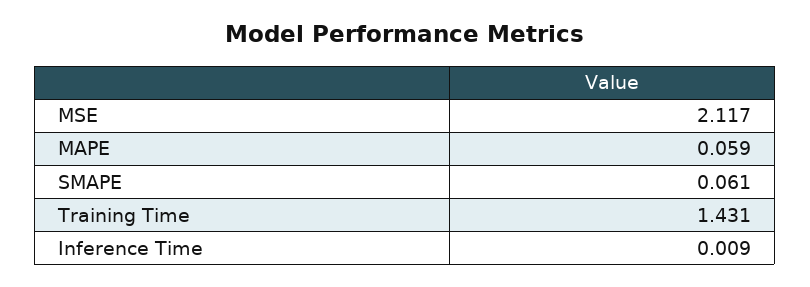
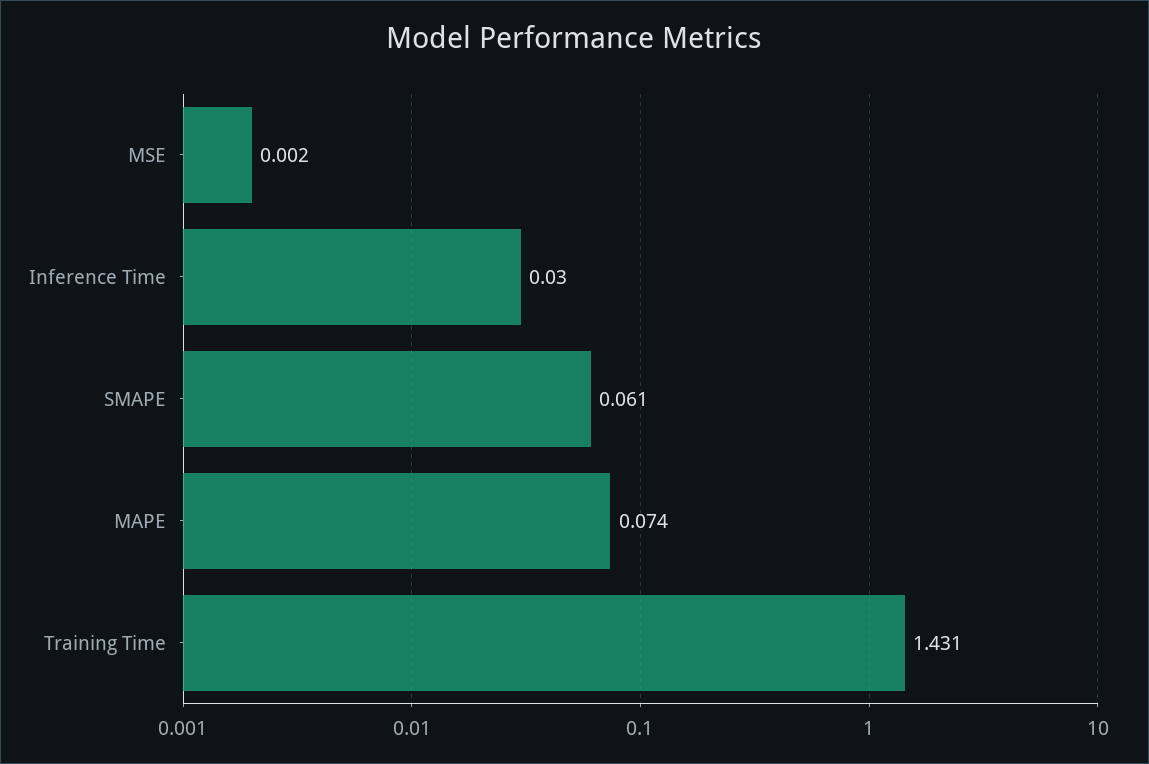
MSE: 2.117 -> 0.002
MAPE: 0.059 -> 0.074
Inference Time: 0.009 -> 0.03

